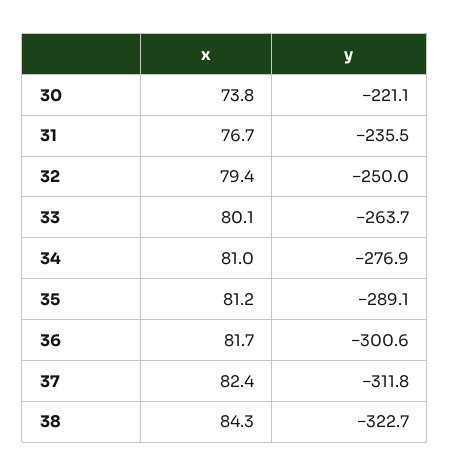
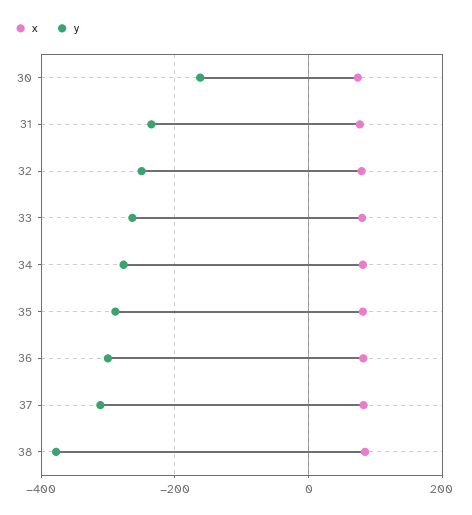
y, 30: -221.1 -> -160
y, 38: -322.7 -> -380

